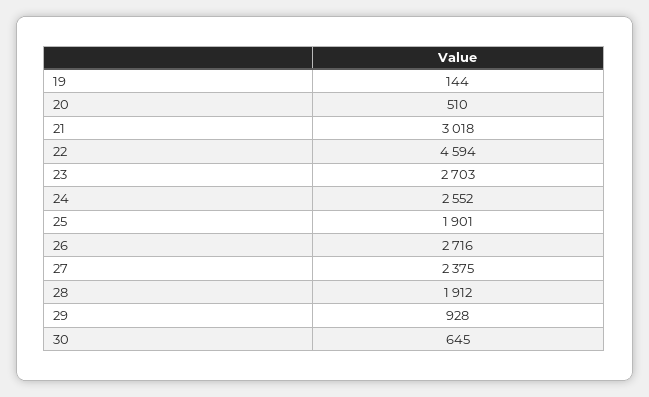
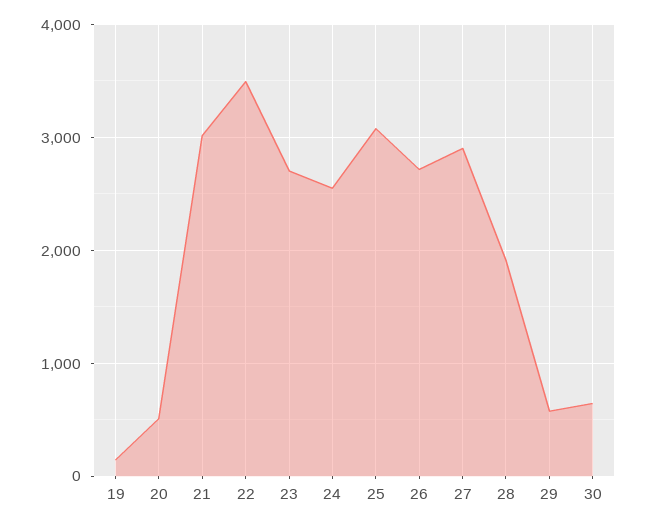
22: 4594 -> 3500
25: 1901 -> 3100
27: 2375 -> 2900
29: 928 -> 600

